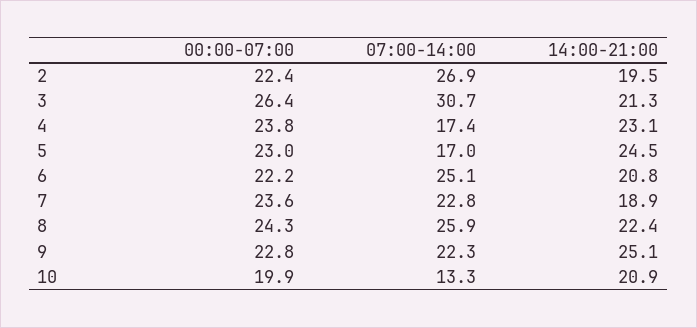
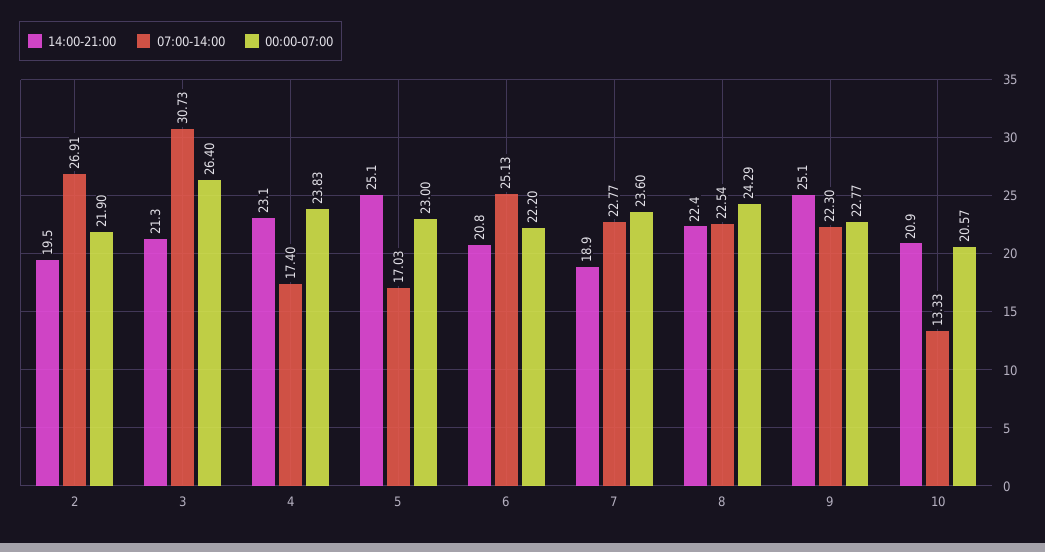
00:00-07:00, 2: 22.4 -> 21.9
14:00-21:00, 5: 24.5 -> 25.1
07:00-14:00, 8: 25.9 -> 22.54
00:00-07:00, 10: 19.9 -> 20.57

